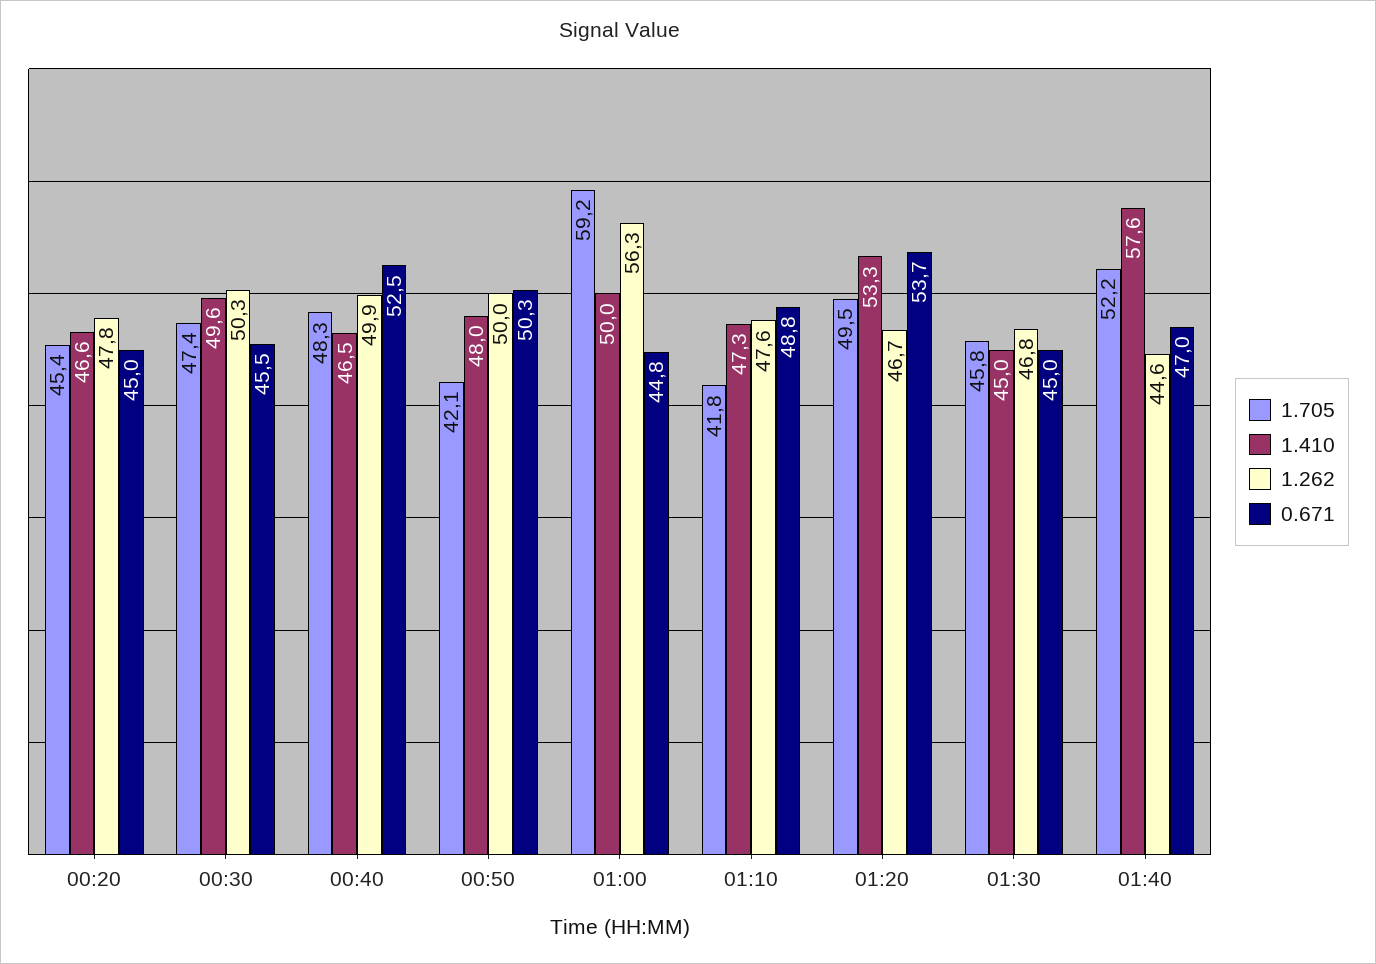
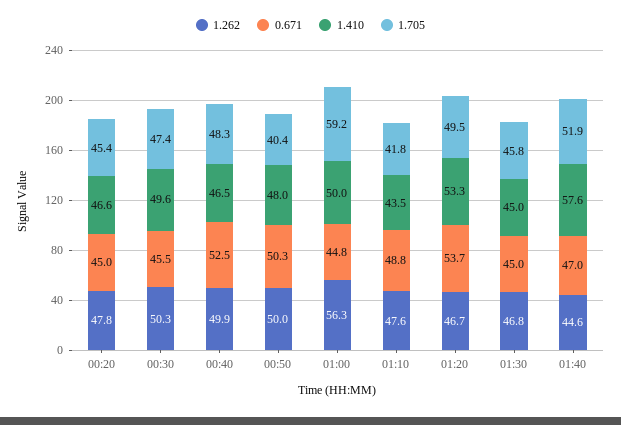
1.705, 00:50: 42.1 -> 40.4
1.410, 01:10: 47.3 -> 43.5
1.705, 01:40: 52.2 -> 51.9

